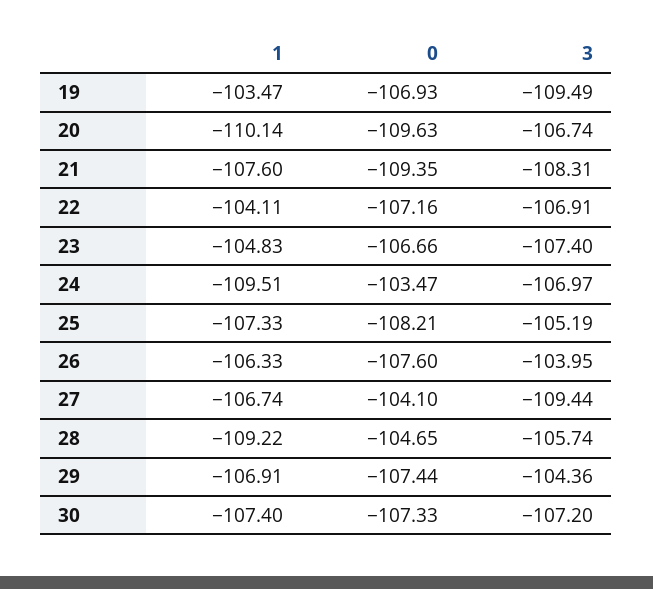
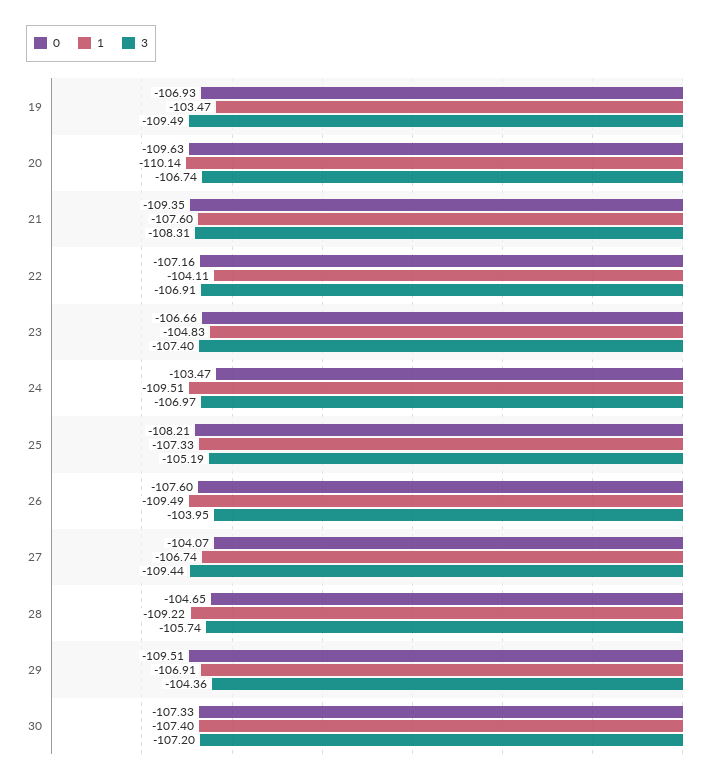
1, 26: -106.33 -> -109.49
0, 27: -104.1 -> -104.07
0, 29: -107.44 -> -109.51

